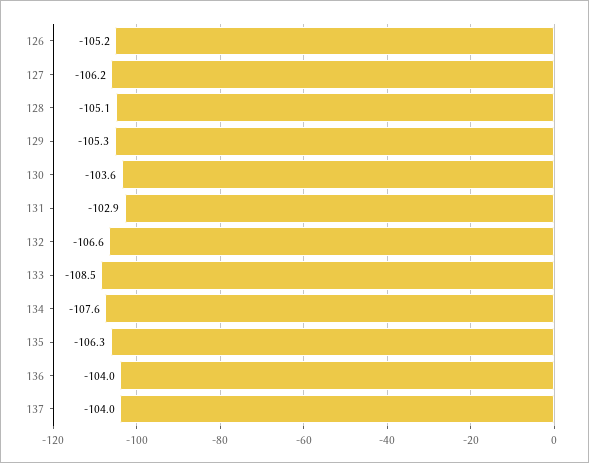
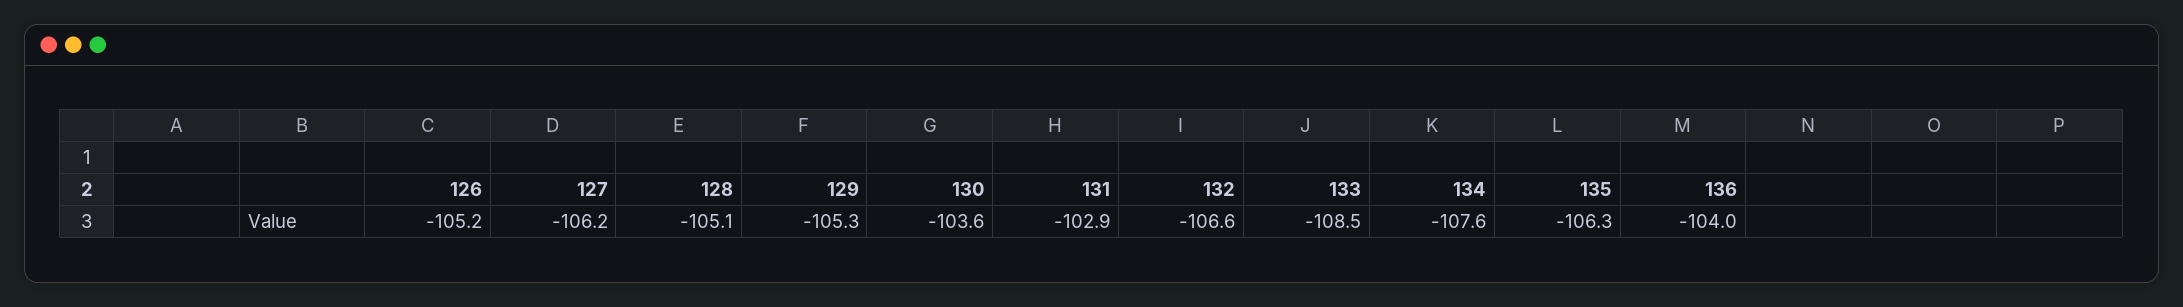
137: -104 -> none

